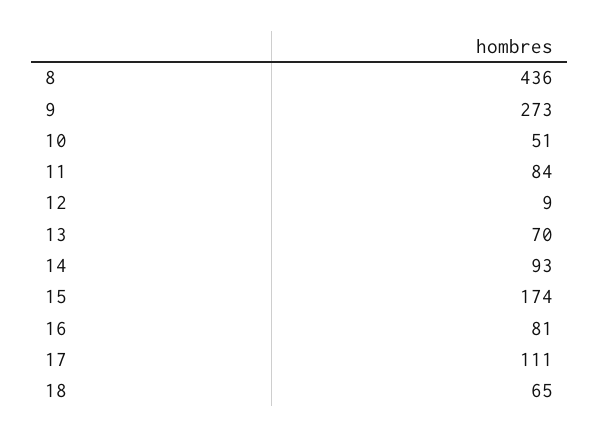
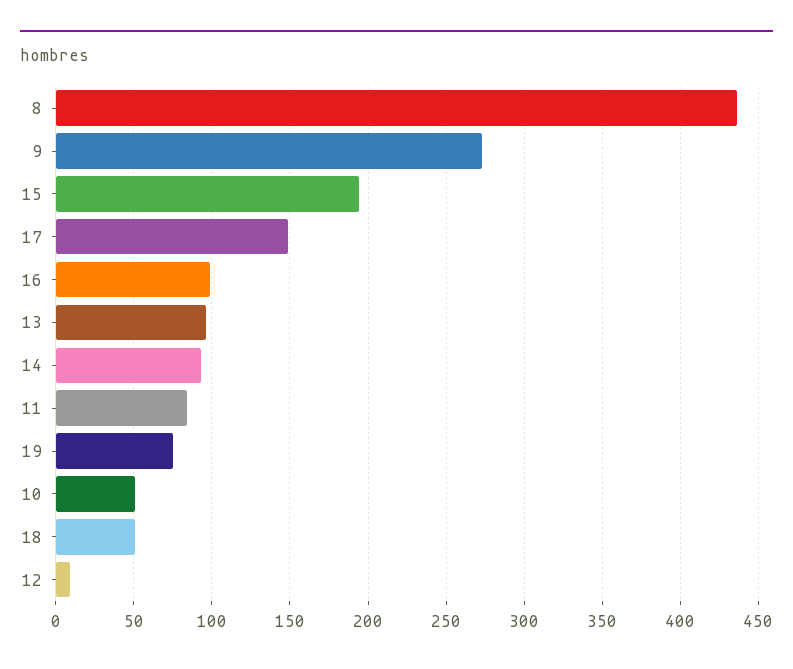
13: 70 -> 95
15: 174 -> 195
16: 81 -> 100
17: 111 -> 150
18: 65 -> 50
19: none -> 75

